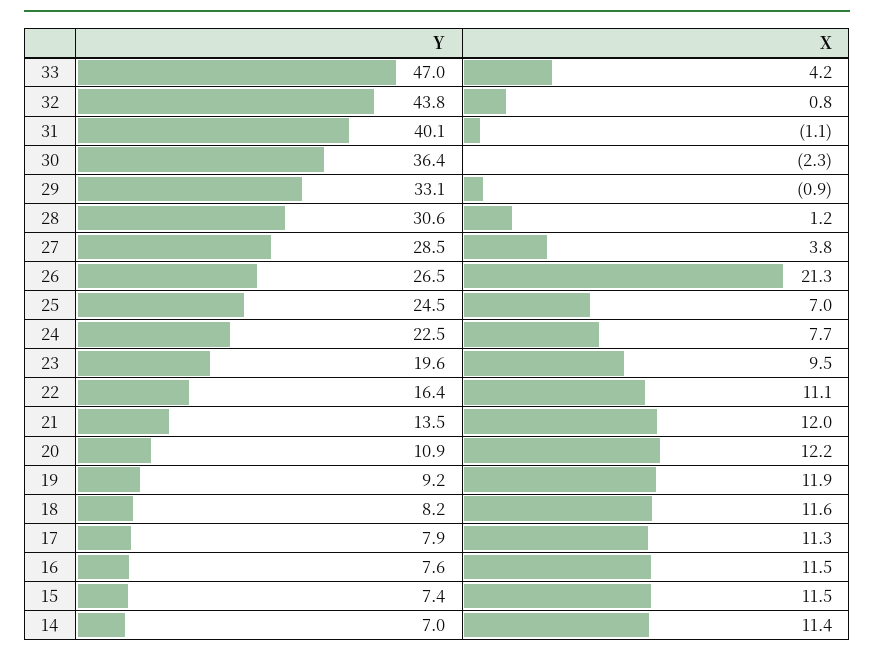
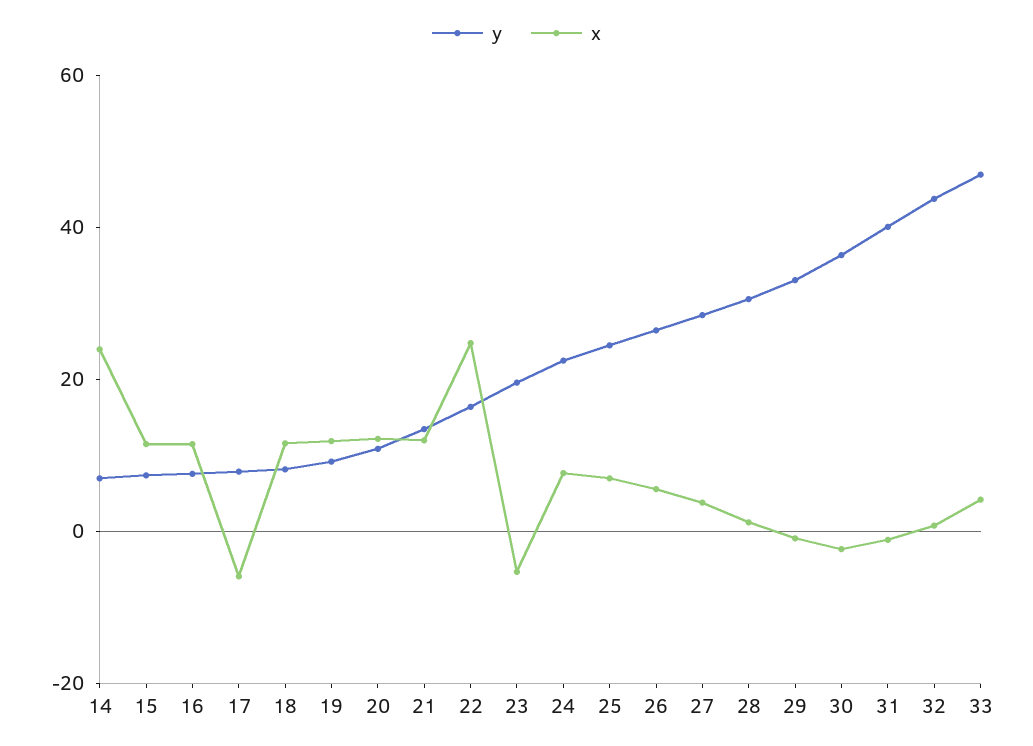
X, 26: 21.3 -> 5
X, 23: 9.5 -> -5
X, 22: 11.1 -> 25
X, 17: 11.3 -> -5
X, 14: 11.4 -> 25

